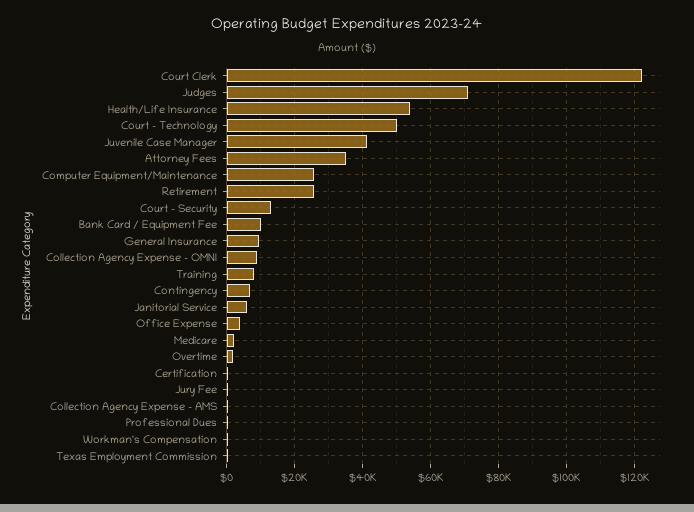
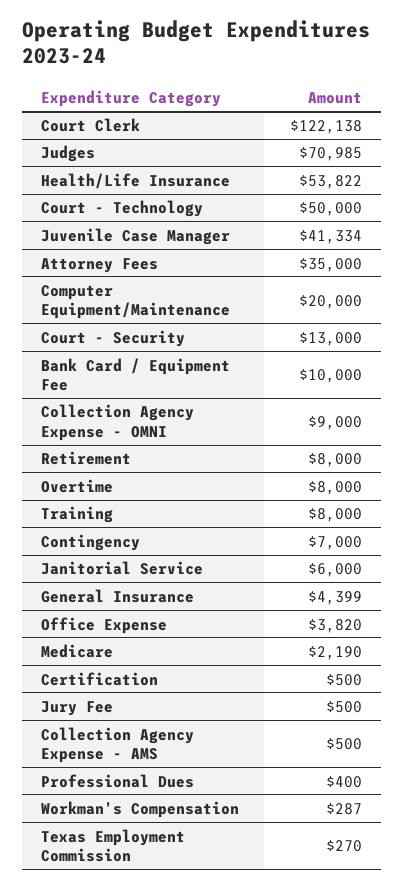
Computer Equipment/Maintenance: 26000 -> 20000
Retirement: 26000 -> 8000
General Insurance: 10000 -> 4399
Overtime: 2000 -> 8000

